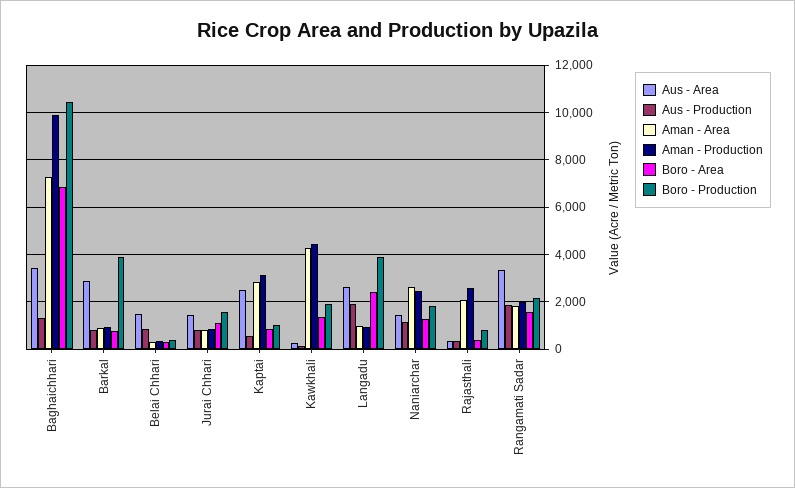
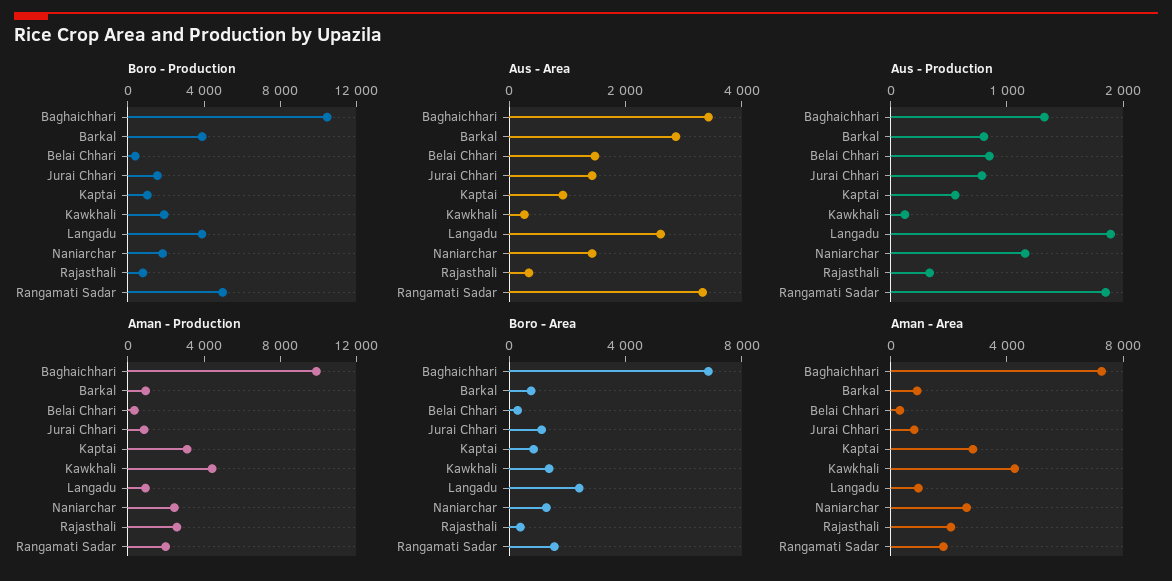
Aus - Area, Kaptai: 2500 -> 1000
Boro - Production, Rangamati Sadar: 2000 -> 5000

